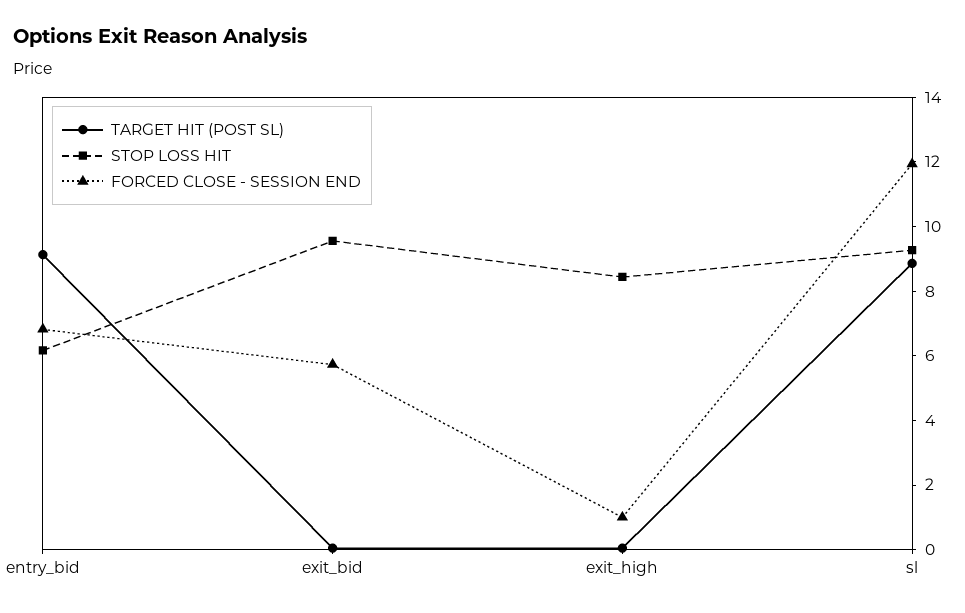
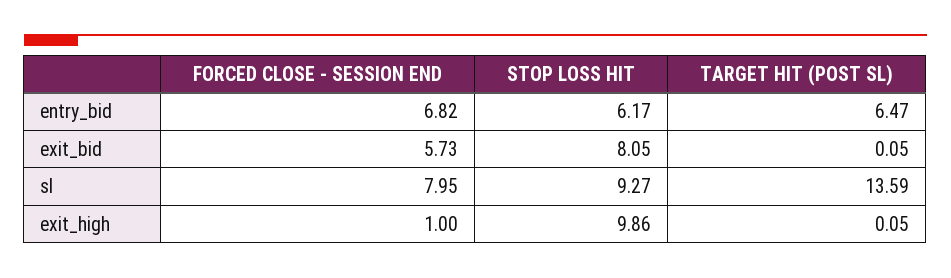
TARGET HIT (POST SL), entry_bid: 9 -> 6.47
STOP LOSS HIT, exit_bid: 9.5 -> 8.05
STOP LOSS HIT, exit_high: 8.5 -> 9.86
TARGET HIT (POST SL), sl: 9 -> 13.59
FORCED CLOSE - SESSION END, sl: 12 -> 7.95

